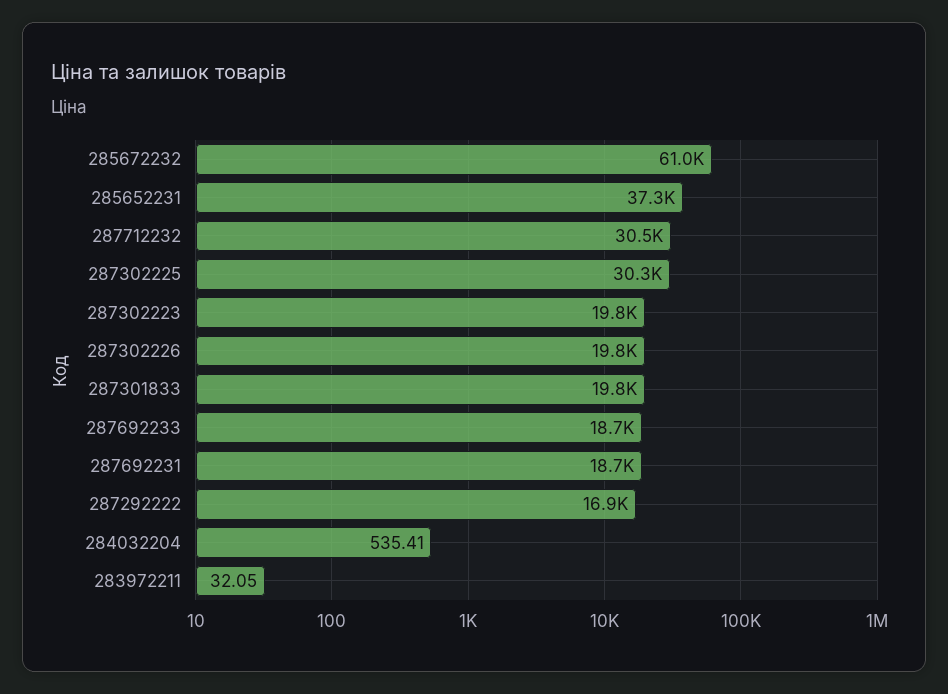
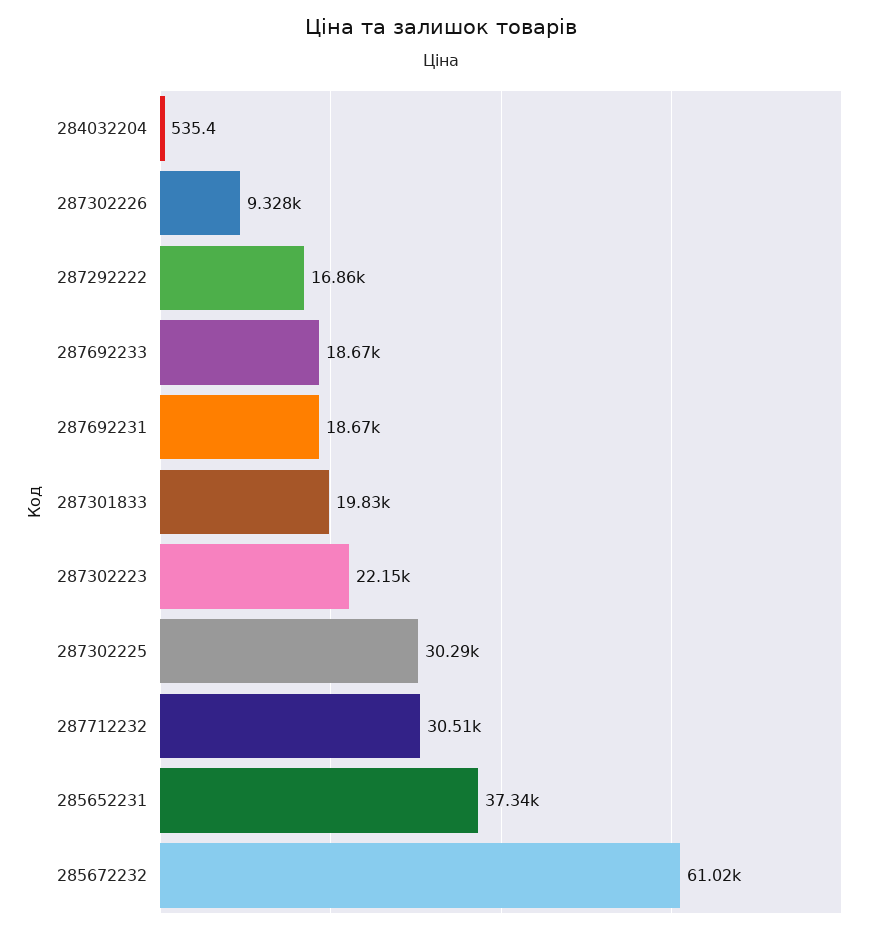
287302223: 19800 -> 22150
287302226: 19800 -> 9328
283972211: 32.05 -> none

